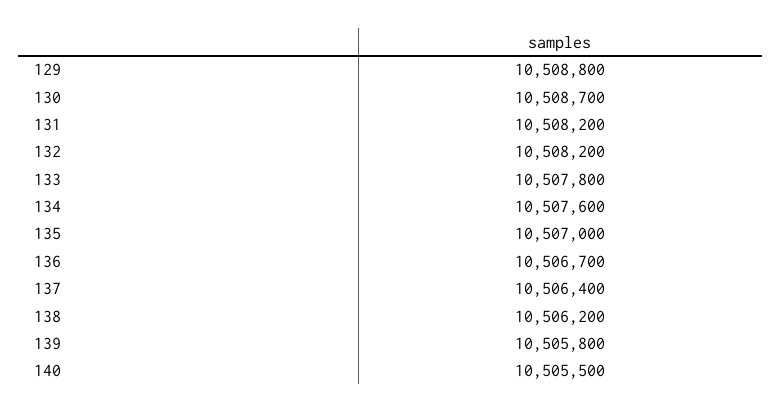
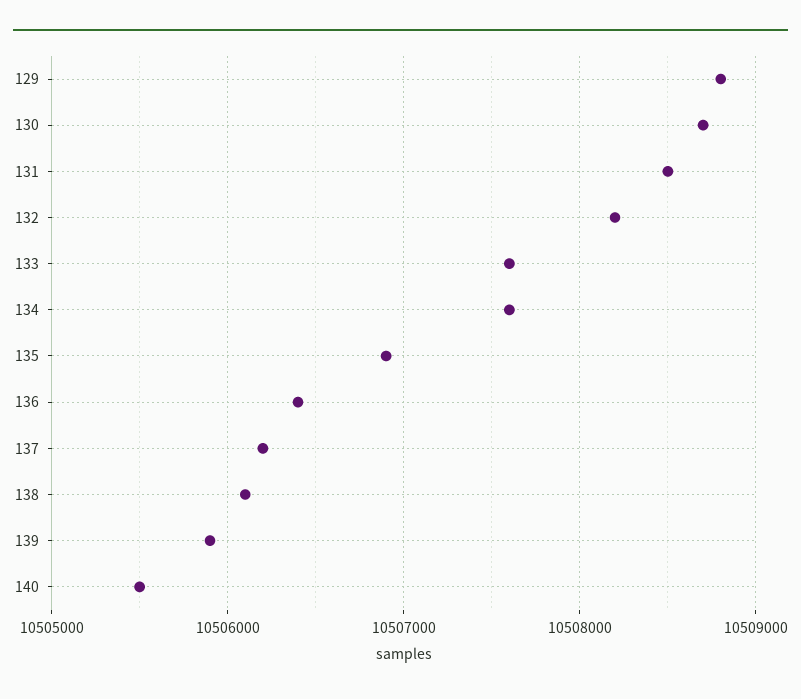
131: 10508200 -> 10508500
133: 10507800 -> 10507600
135: 10507000 -> 10506900
136: 10506700 -> 10506400
137: 10506400 -> 10506200
138: 10506200 -> 10506100
139: 10505800 -> 10505900

